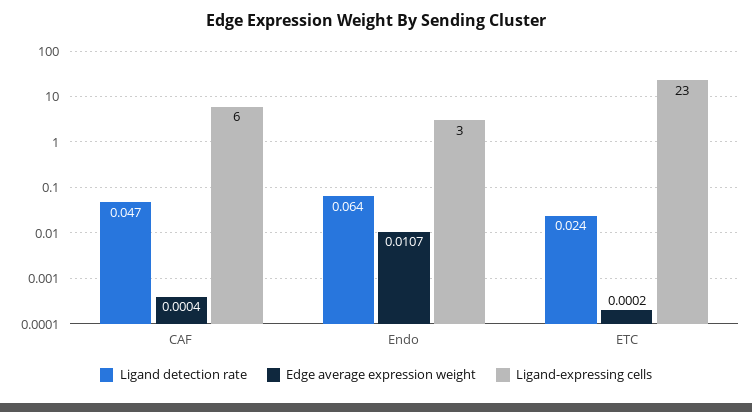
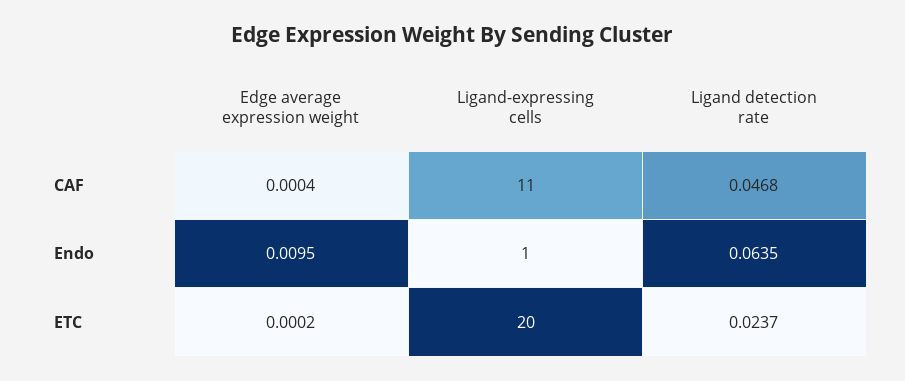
Ligand-expressing cells, CAF: 6 -> 11
Edge average expression weight, Endo: 0.0107 -> 0.0095
Ligand-expressing cells, Endo: 3 -> 1
Ligand-expressing cells, ETC: 23 -> 20

